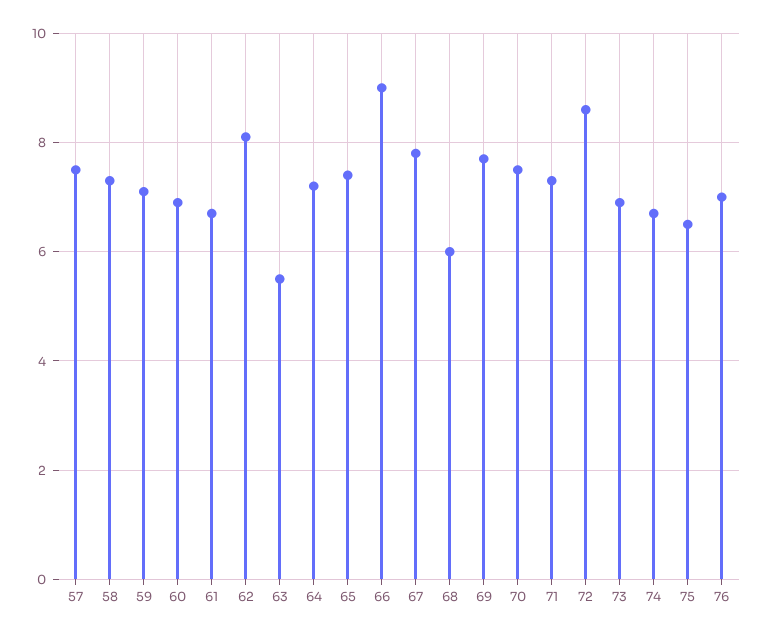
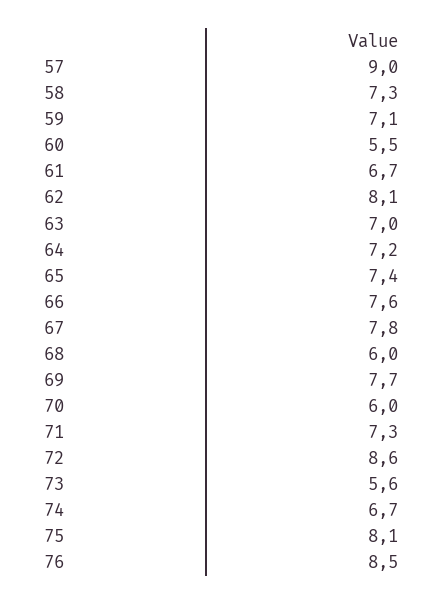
57: 7.5 -> 9
60: 7 -> 5.5
63: 5.5 -> 7
66: 9 -> 7.6
70: 7.5 -> 6
73: 7 -> 5.6
75: 6.5 -> 8.1
76: 7 -> 8.5

